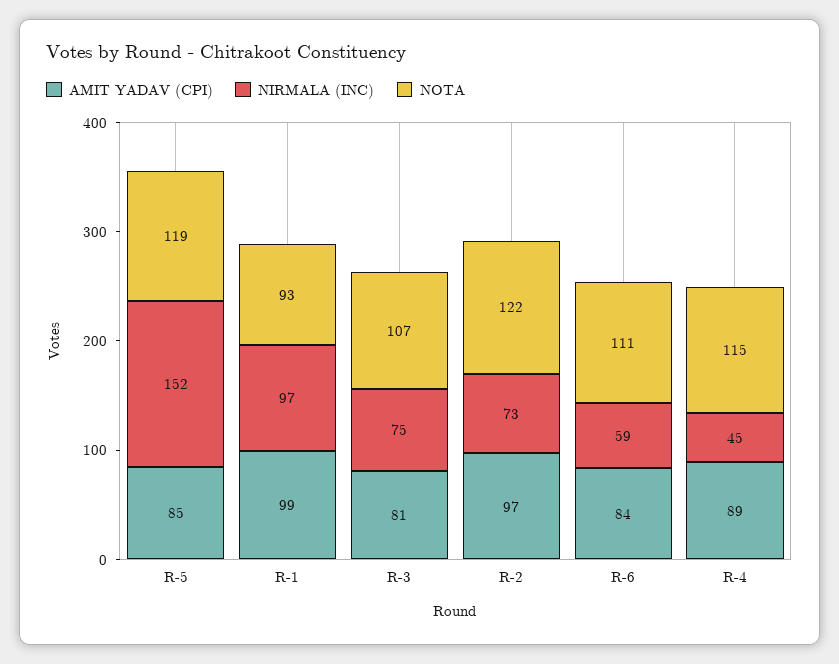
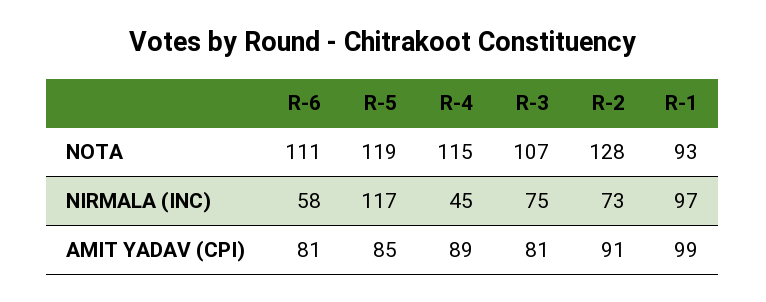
NIRMALA (INC), R-5: 152 -> 117
AMIT YADAV (CPI), R-2: 97 -> 91
NOTA, R-2: 122 -> 128
AMIT YADAV (CPI), R-6: 84 -> 81
NIRMALA (INC), R-6: 59 -> 58

